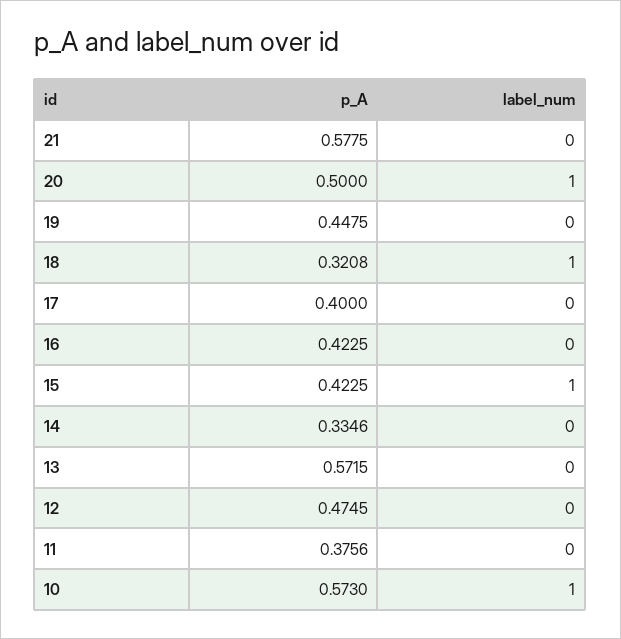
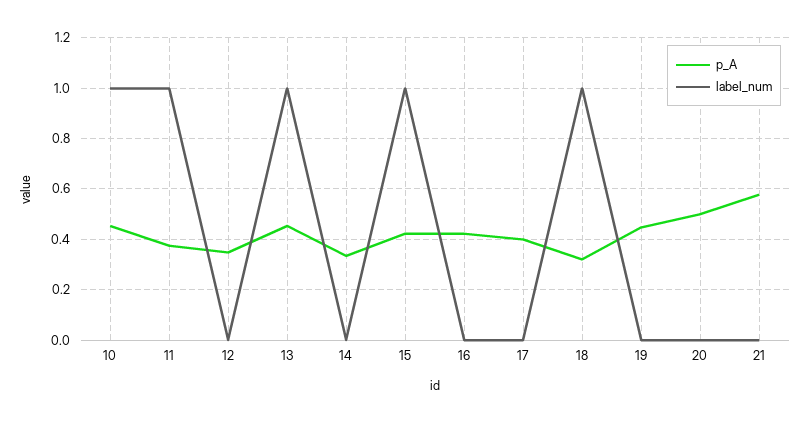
label_num, 20: 1 -> 0
p_A, 13: 0.5715 -> 0.45
label_num, 13: 0 -> 1
p_A, 12: 0.4745 -> 0.35
label_num, 11: 0 -> 1
p_A, 10: 0.573 -> 0.45

